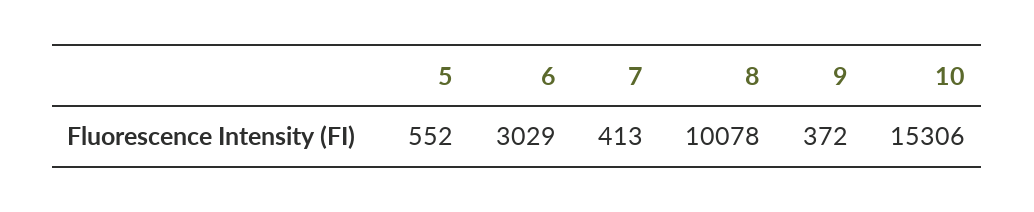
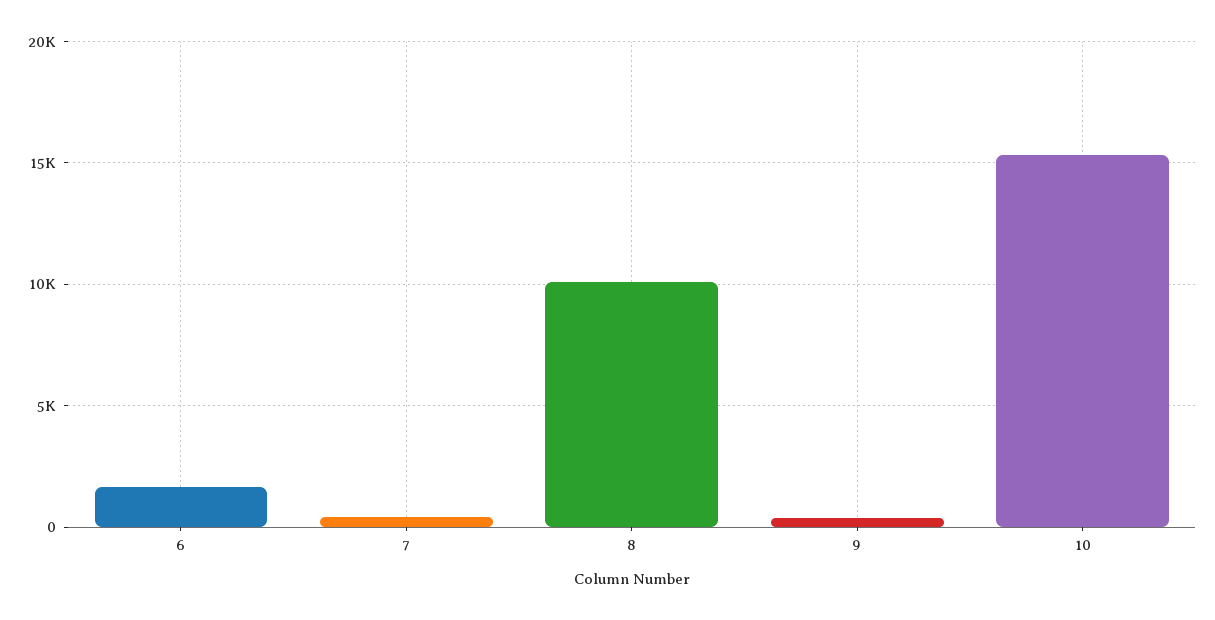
5: 552 -> none
6: 3029 -> 1500

